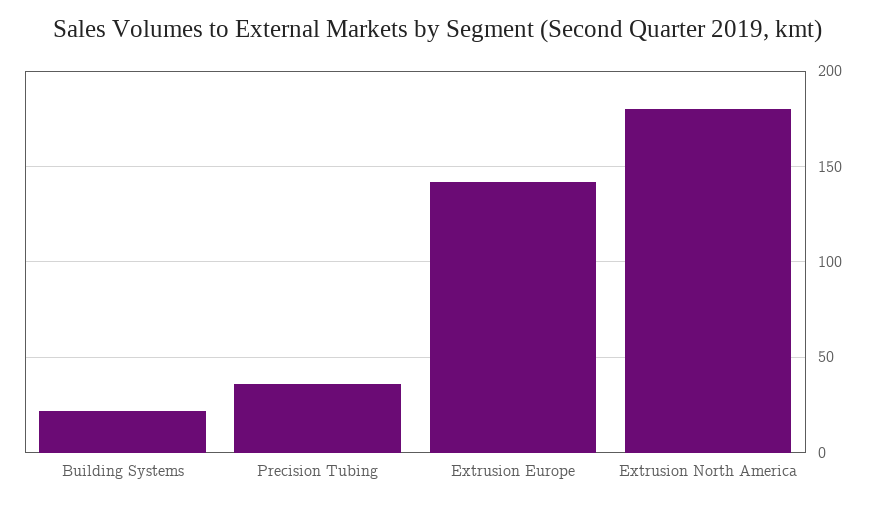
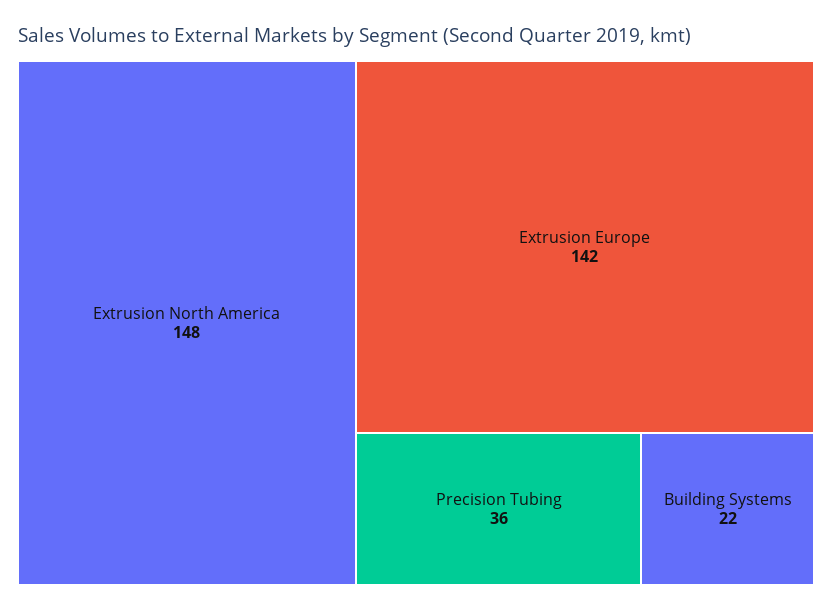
Extrusion North America: 180 -> 148

